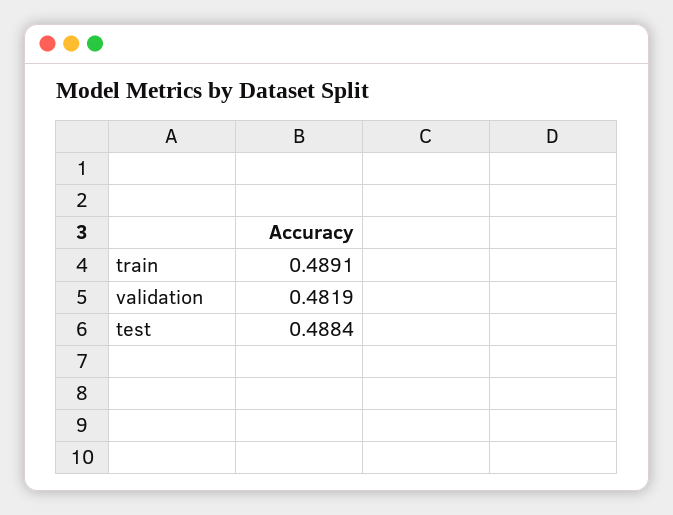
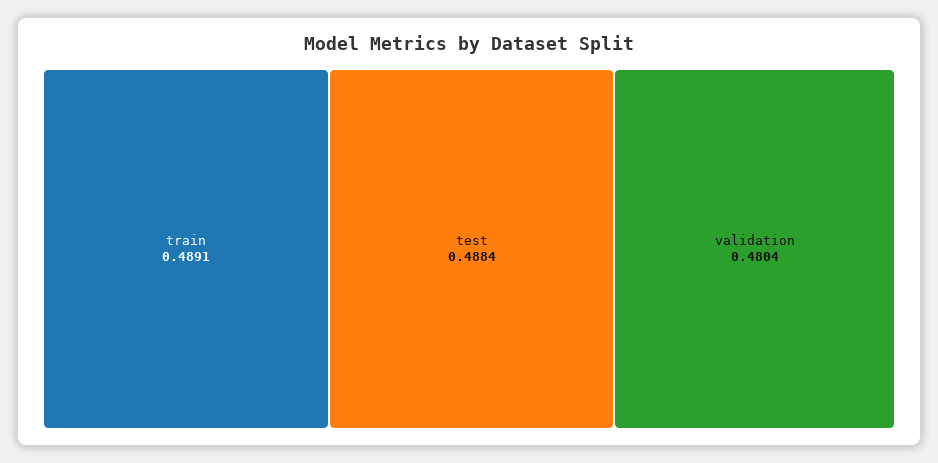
validation: 0.4819 -> 0.4804

